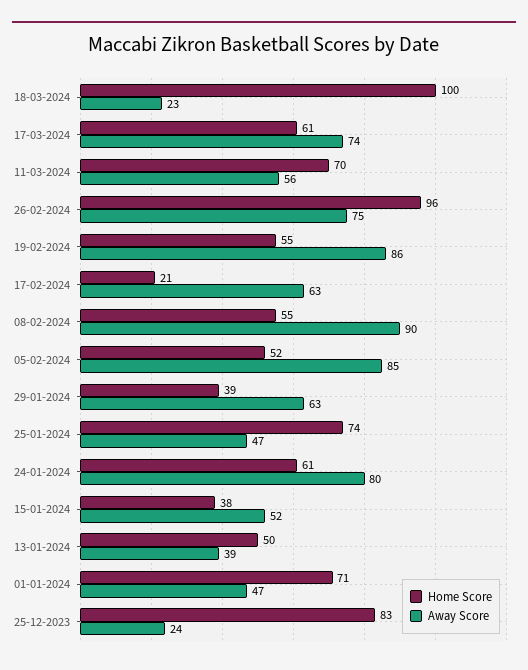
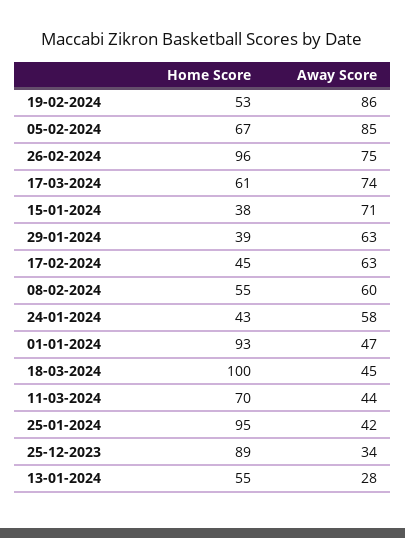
Away Score, 18-03-2024: 23 -> 45
Away Score, 11-03-2024: 56 -> 44
Home Score, 19-02-2024: 55 -> 53
Home Score, 17-02-2024: 21 -> 45
Away Score, 08-02-2024: 90 -> 60
Home Score, 05-02-2024: 52 -> 67
Home Score, 25-01-2024: 74 -> 95
Away Score, 25-01-2024: 47 -> 42
Home Score, 24-01-2024: 61 -> 43
Away Score, 24-01-2024: 80 -> 58
Away Score, 15-01-2024: 52 -> 71
Home Score, 13-01-2024: 50 -> 55
Away Score, 13-01-2024: 39 -> 28
Home Score, 01-01-2024: 71 -> 93
Home Score, 25-12-2023: 83 -> 89
Away Score, 25-12-2023: 24 -> 34

